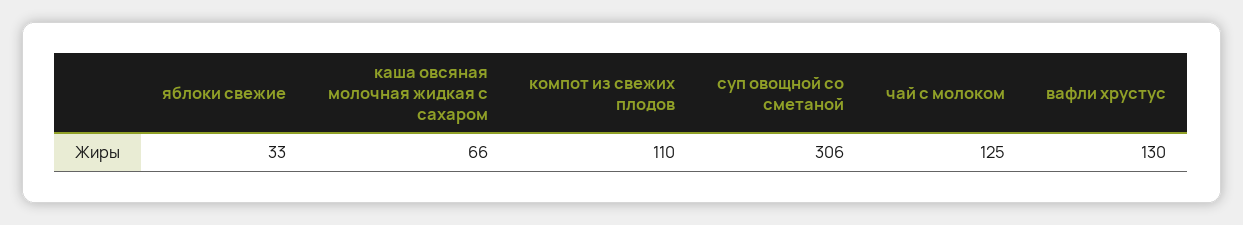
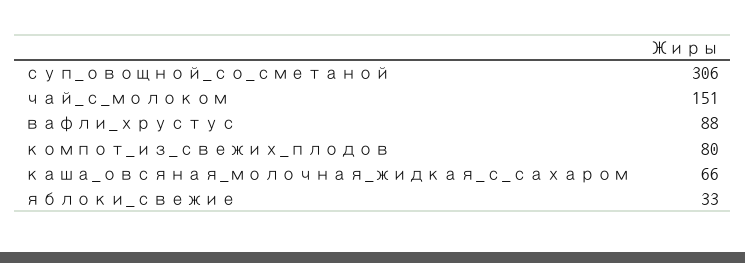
компот из свежих плодов: 110 -> 80
чай с молоком: 125 -> 151
вафли хрустус: 130 -> 88

